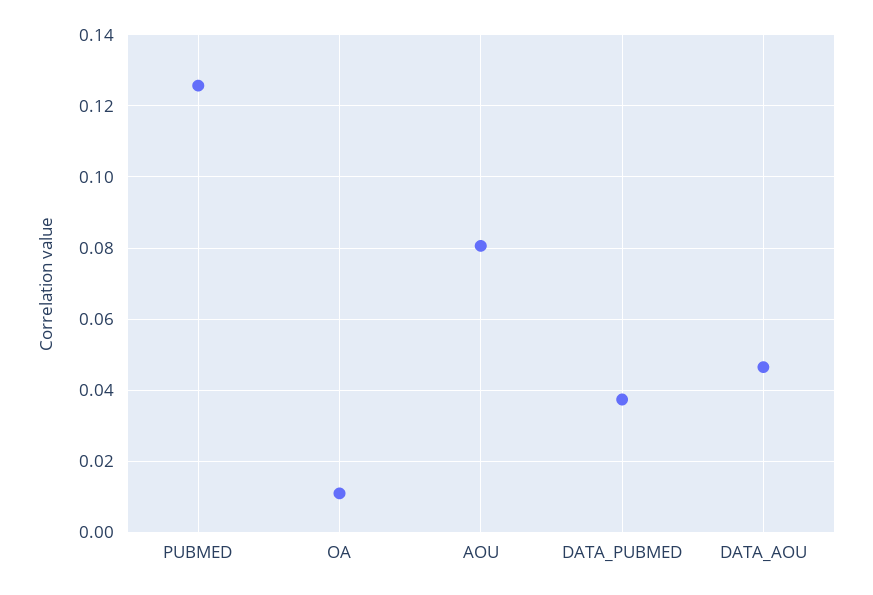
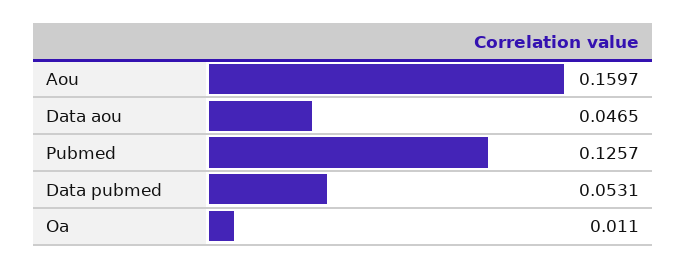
AOU: 0.08 -> 0.1597
DATA_PUBMED: 0.038 -> 0.0531

